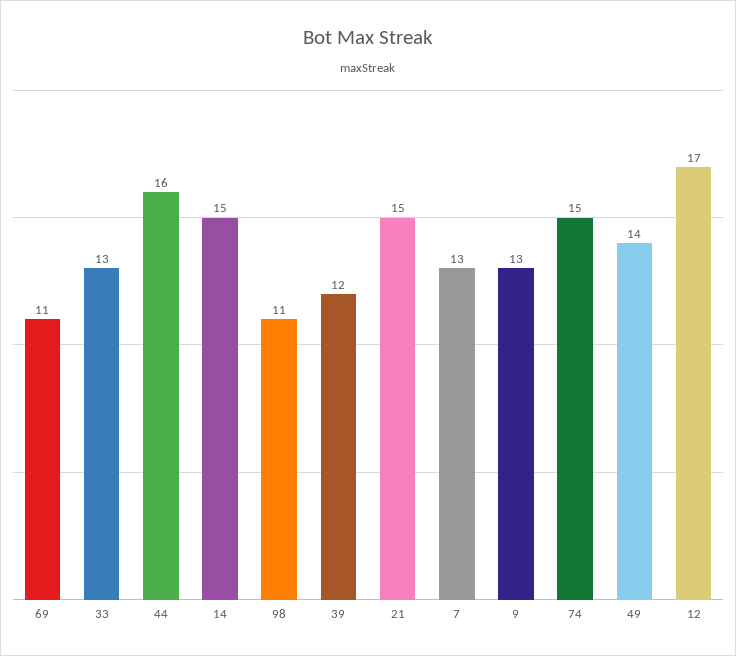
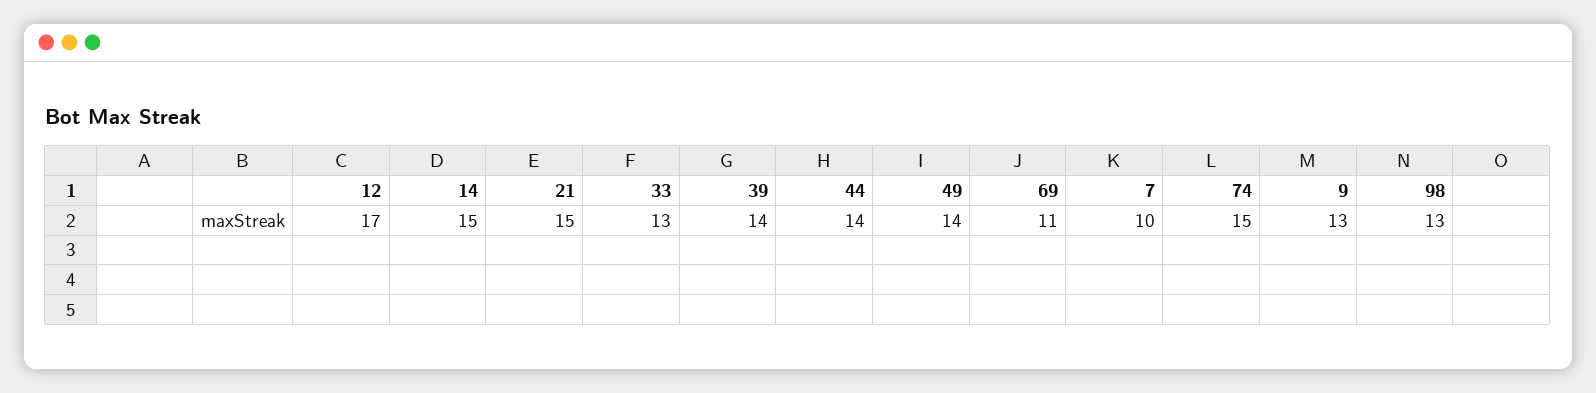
44: 16 -> 14
98: 11 -> 13
39: 12 -> 14
7: 13 -> 10

